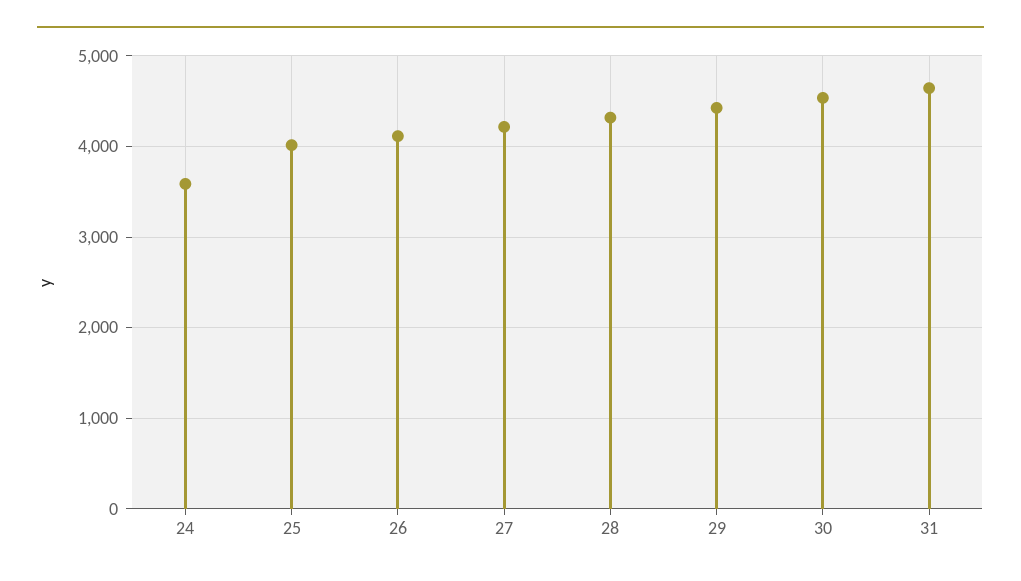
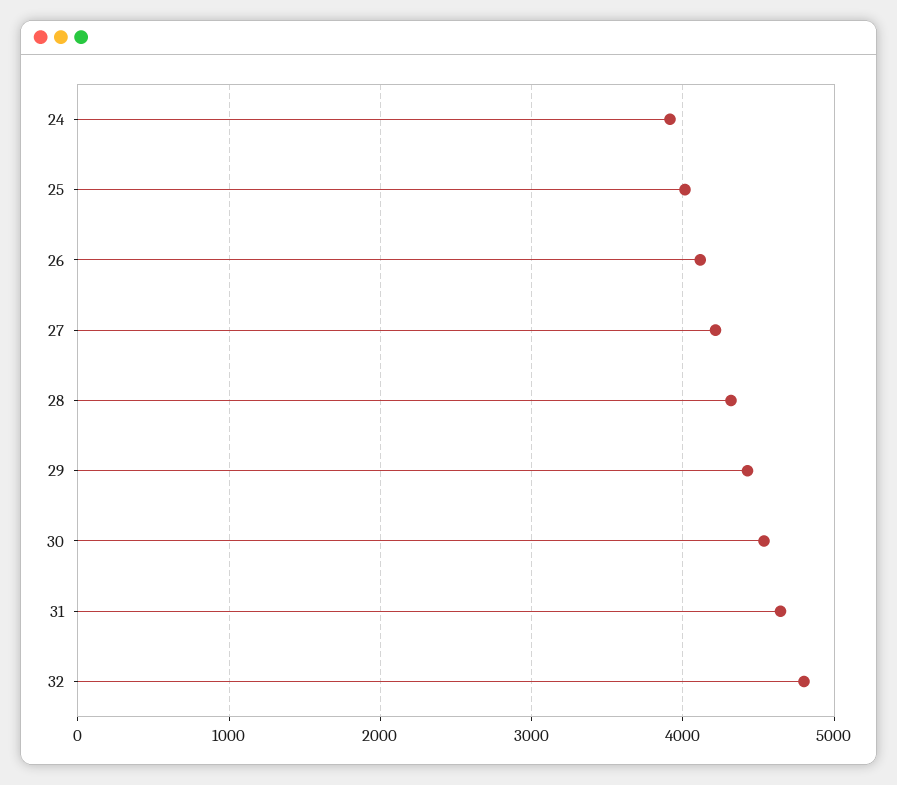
24: 3600 -> 3900
32: none -> 4800

